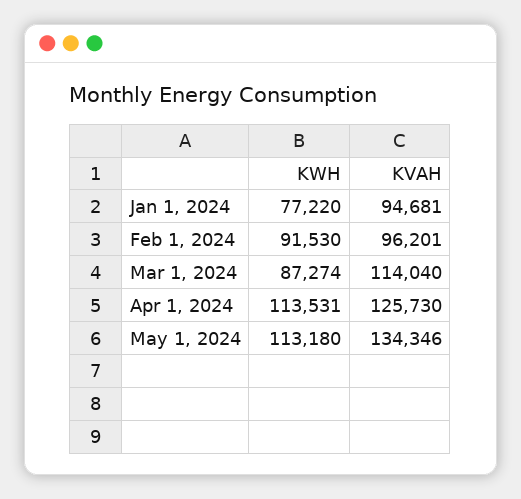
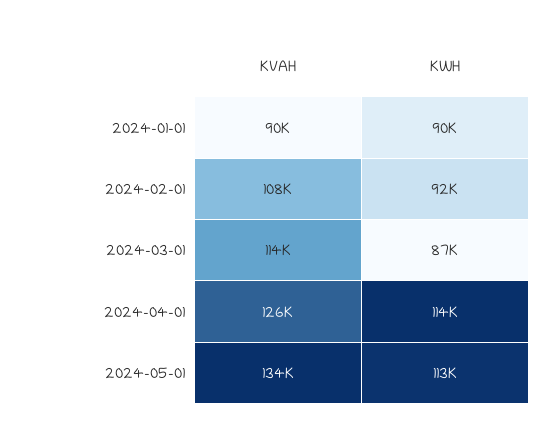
KWH, Jan 1, 2024: 77220 -> 90000
KVAH, Jan 1, 2024: 94681 -> 90000
KVAH, Feb 1, 2024: 96201 -> 108000

